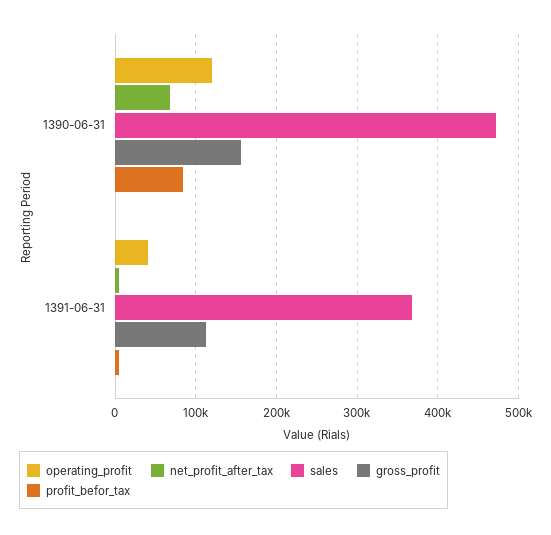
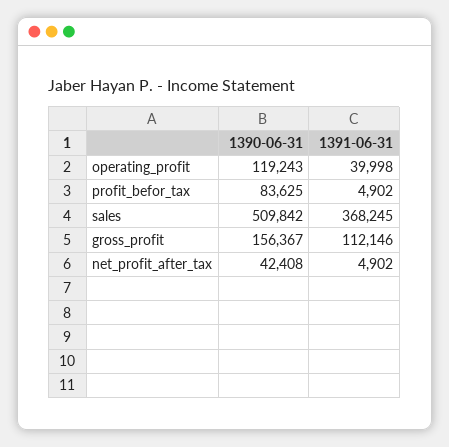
net_profit_after_tax, 1390-06-31: 70000 -> 42408
sales, 1390-06-31: 470000 -> 509842

